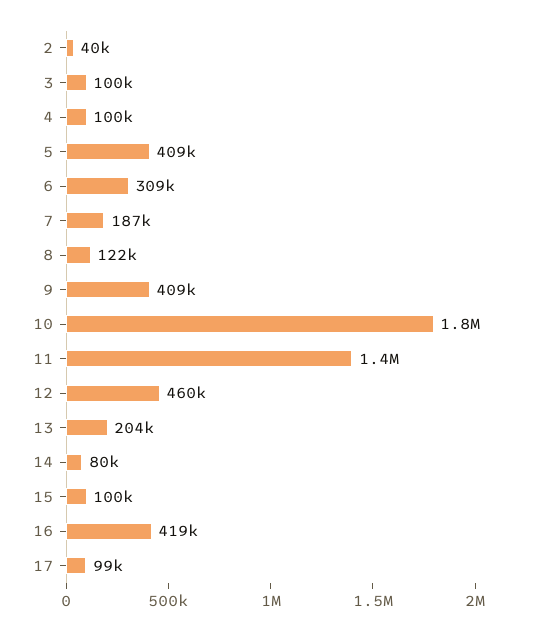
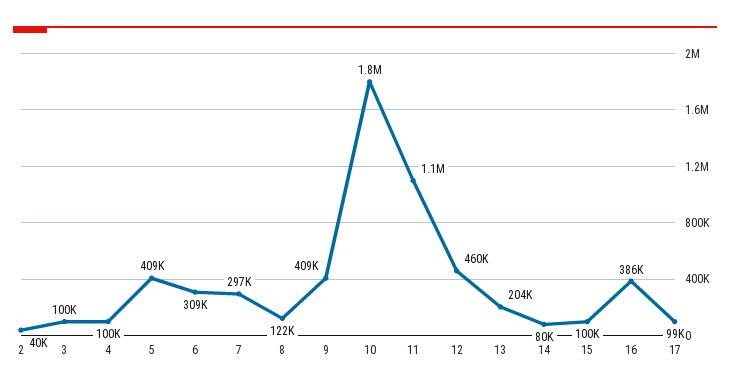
7: 187000 -> 297000
11: 1400000 -> 1100000
16: 419000 -> 386000

